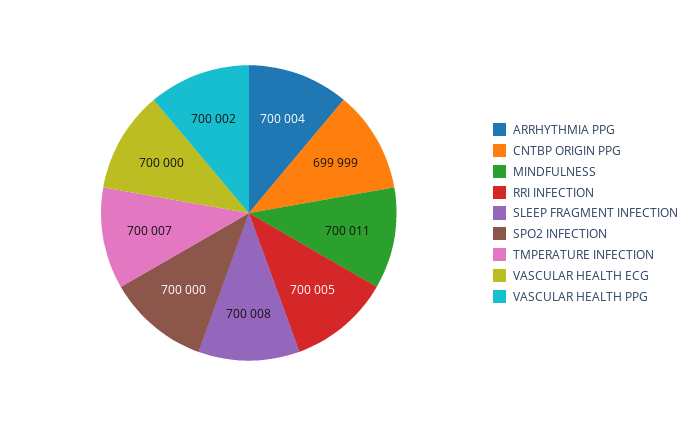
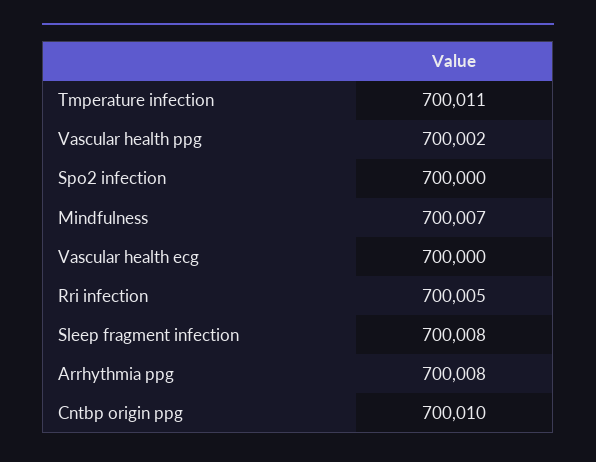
ARRHYTHMIA PPG: 700004 -> 700008
CNTBP ORIGIN PPG: 699999 -> 700010
MINDFULNESS: 700011 -> 700007
TMPERATURE INFECTION: 700007 -> 700011

